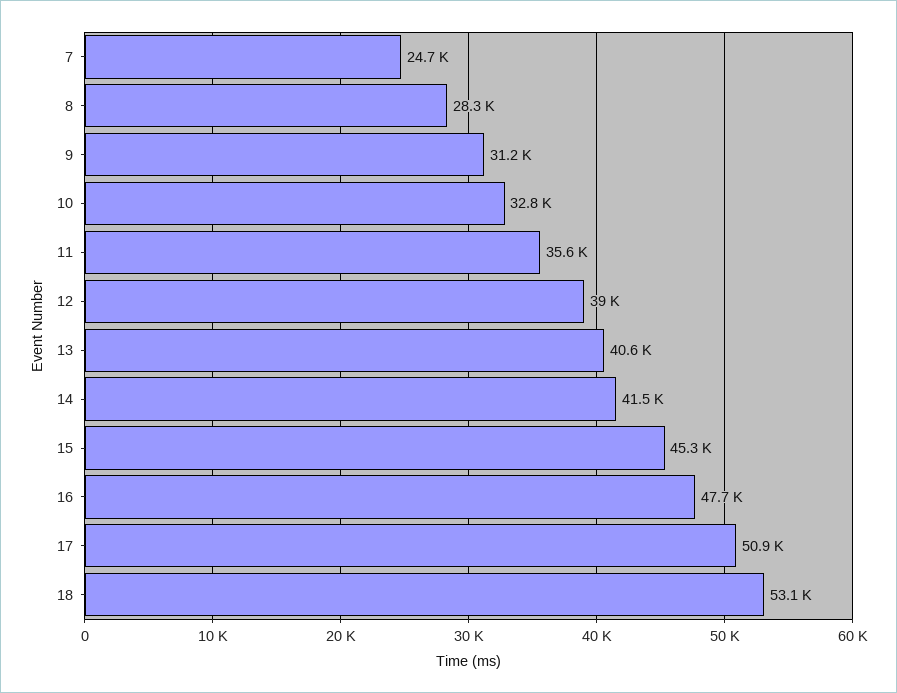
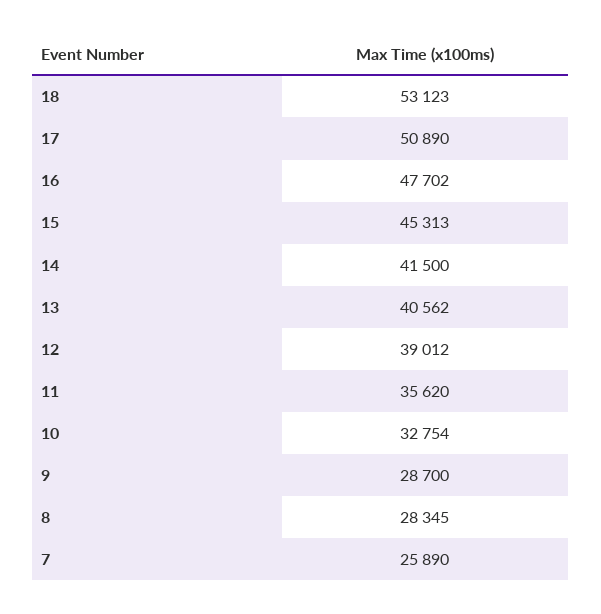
7: 24700 -> 25890
9: 31200 -> 28700

